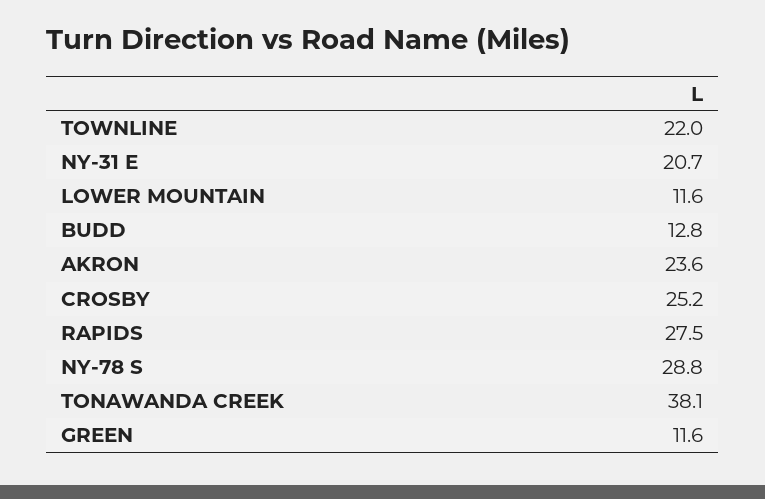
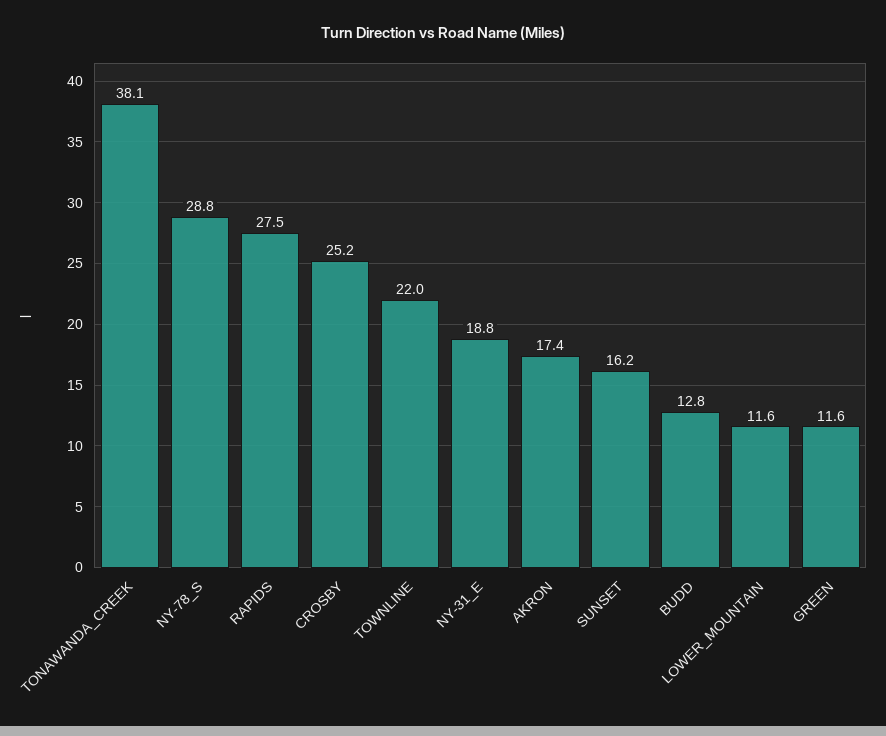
NY-31 E: 20.7 -> 18.8
AKRON: 23.6 -> 17.4
SUNSET: none -> 16.2

